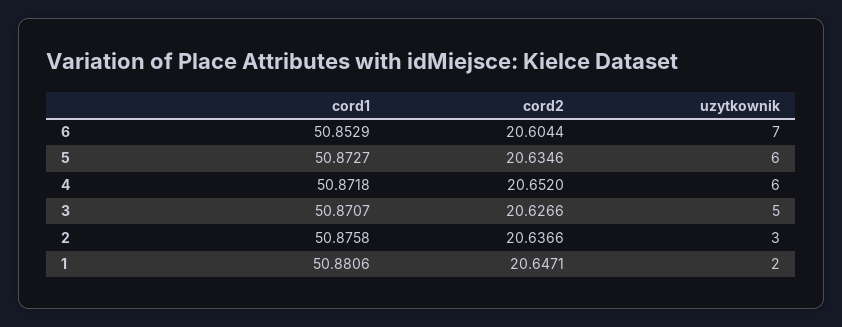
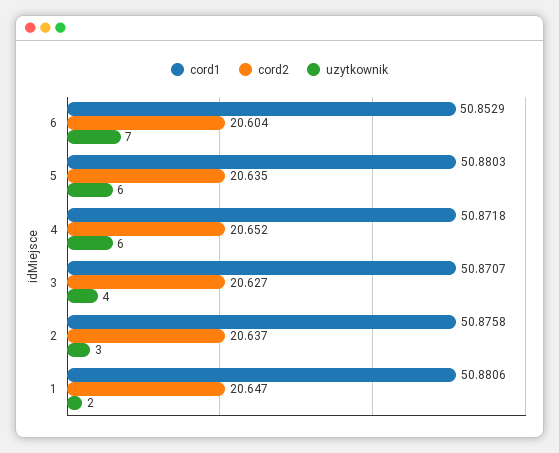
cord1, 5: 50.8727 -> 50.8803
uzytkownik, 3: 5 -> 4

